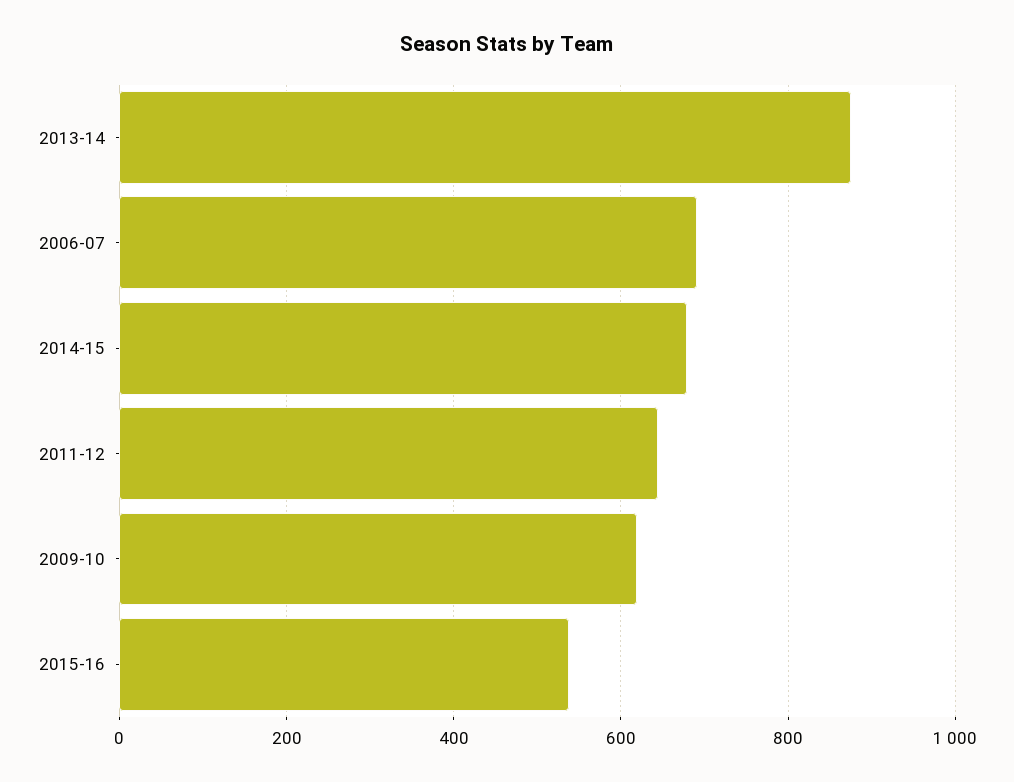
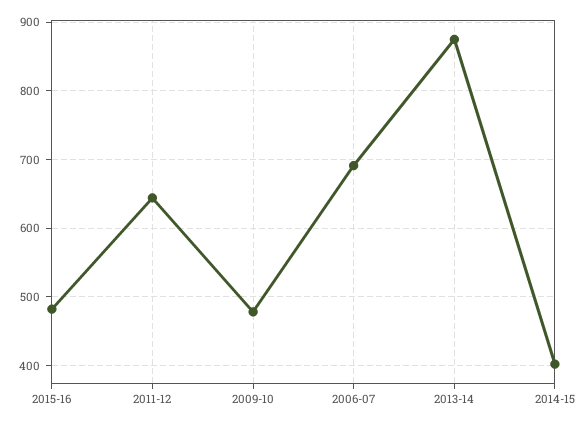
2014-15: 680 -> 400
2009-10: 620 -> 480
2015-16: 540 -> 480

